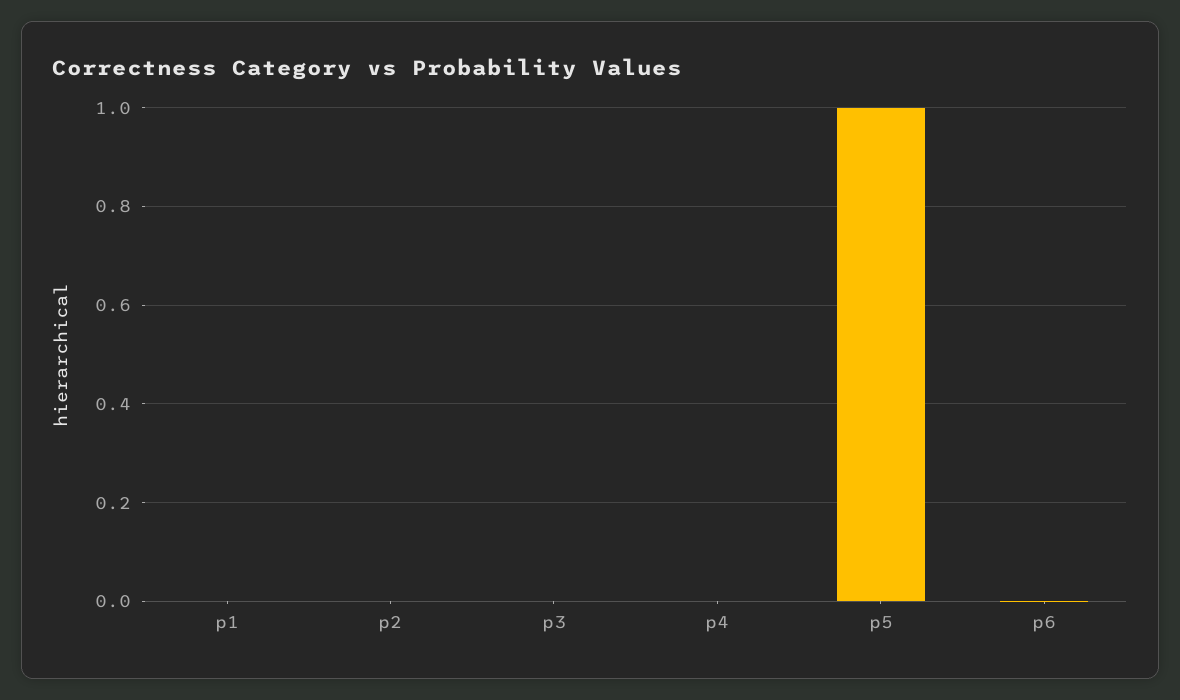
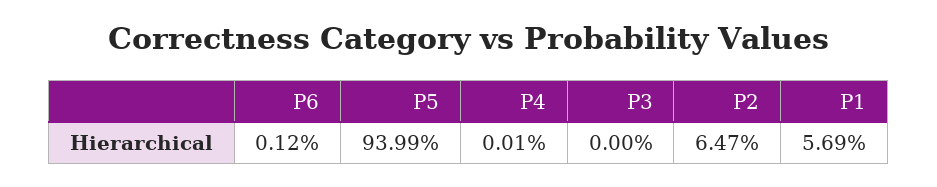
p1: 0 -> 0.0569
p2: 0 -> 0.0647
p5: 1 -> 0.9399

